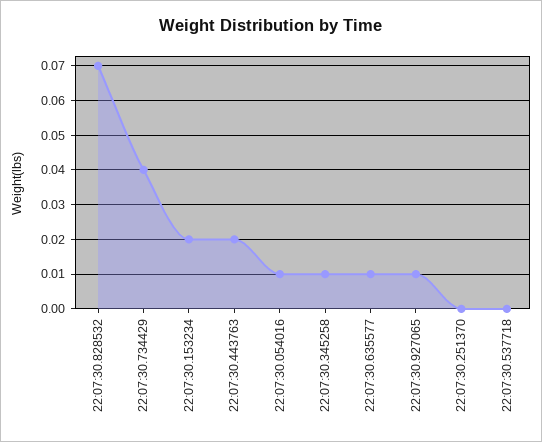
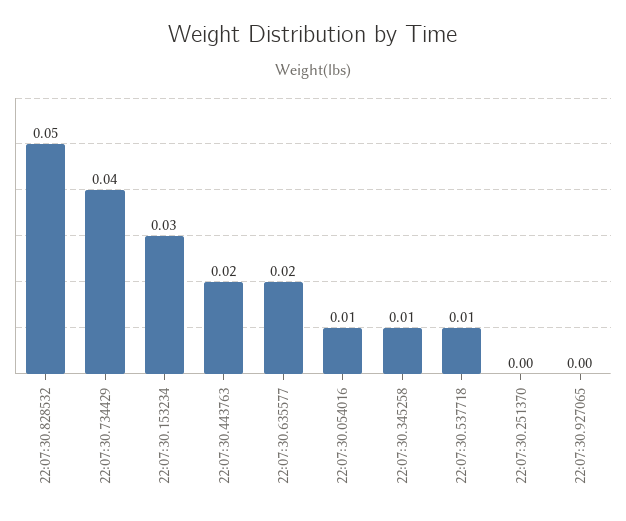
22:07:30.828532: 0.07 -> 0.05
22:07:30.153234: 0.02 -> 0.03
22:07:30.635577: 0.01 -> 0.02
22:07:30.927065: 0.01 -> 0
22:07:30.537718: 0 -> 0.01

